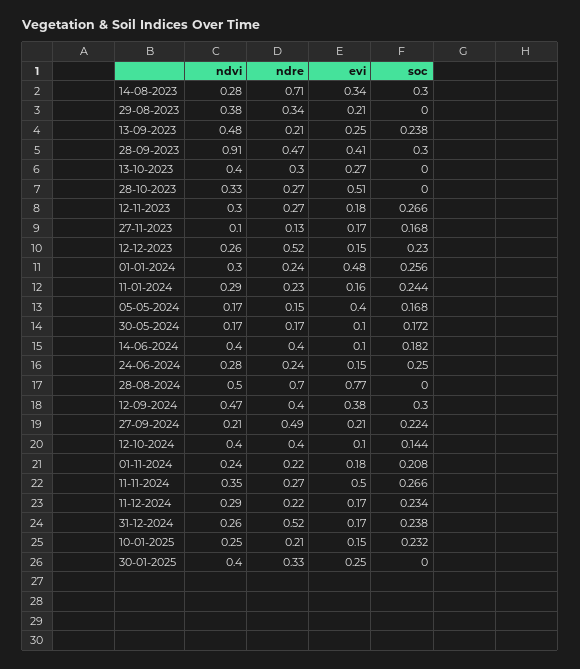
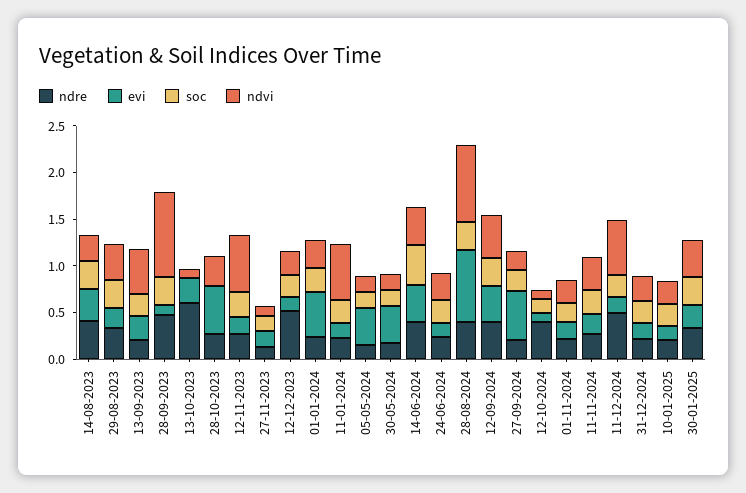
ndre, 14-08-2023: 0.71 -> 0.4
soc, 29-08-2023: 0 -> 0.3
evi, 28-09-2023: 0.41 -> 0.1
ndvi, 13-10-2023: 0.4 -> 0.1
ndre, 13-10-2023: 0.3 -> 0.6
ndvi, 12-11-2023: 0.3 -> 0.6
ndvi, 11-01-2024: 0.29 -> 0.6
evi, 30-05-2024: 0.1 -> 0.4
evi, 14-06-2024: 0.1 -> 0.4
soc, 14-06-2024: 0.182 -> 0.4
ndvi, 28-08-2024: 0.5 -> 0.8
ndre, 28-08-2024: 0.7 -> 0.4
soc, 28-08-2024: 0 -> 0.3
ndre, 27-09-2024: 0.49 -> 0.2
evi, 27-09-2024: 0.21 -> 0.5
ndvi, 12-10-2024: 0.4 -> 0.1
evi, 11-11-2024: 0.5 -> 0.2
ndvi, 11-12-2024: 0.29 -> 0.6
ndre, 11-12-2024: 0.22 -> 0.5
ndre, 31-12-2024: 0.52 -> 0.2
soc, 30-01-2025: 0 -> 0.3

